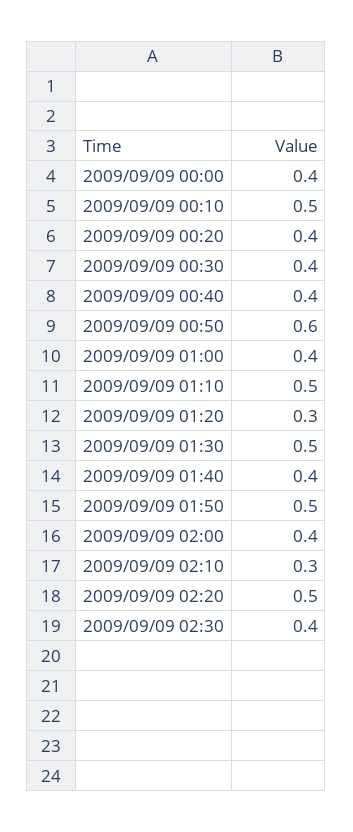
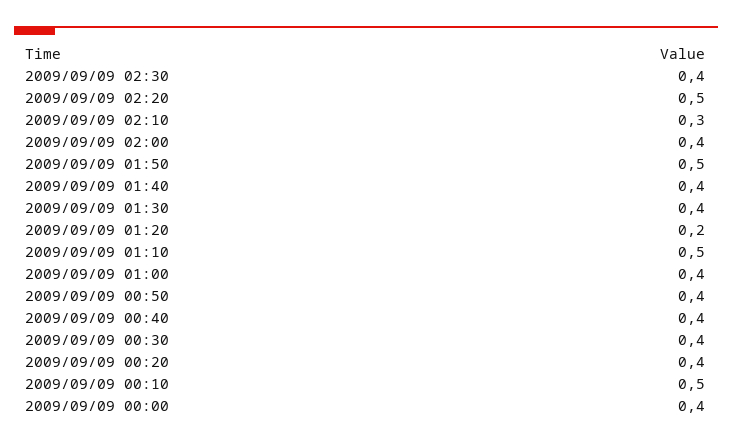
2009/09/09 00:50: 0.6 -> 0.4
2009/09/09 01:20: 0.3 -> 0.2
2009/09/09 01:30: 0.5 -> 0.4

